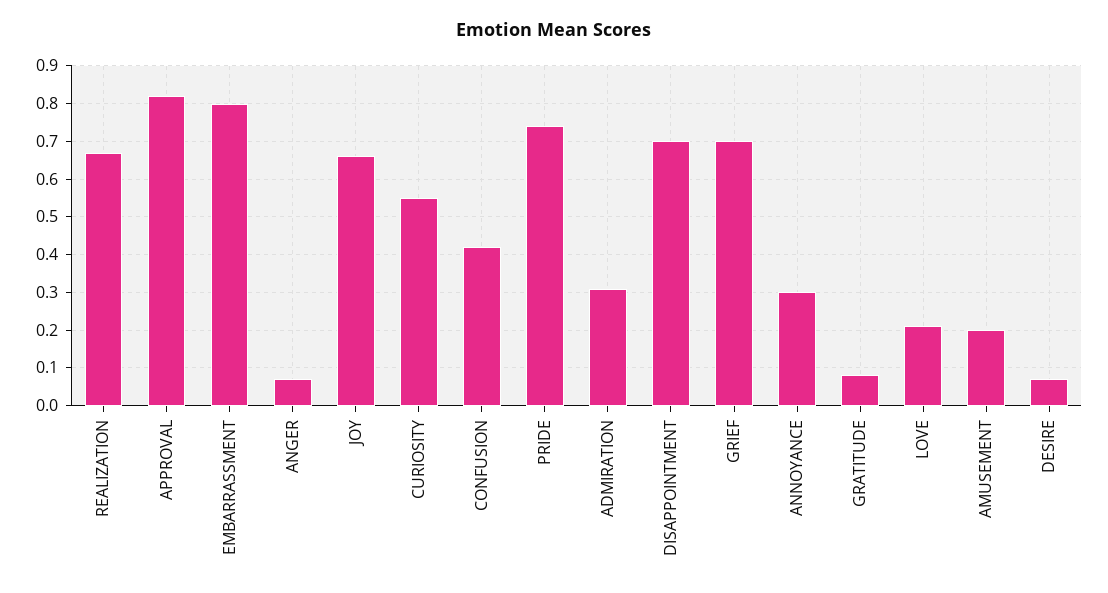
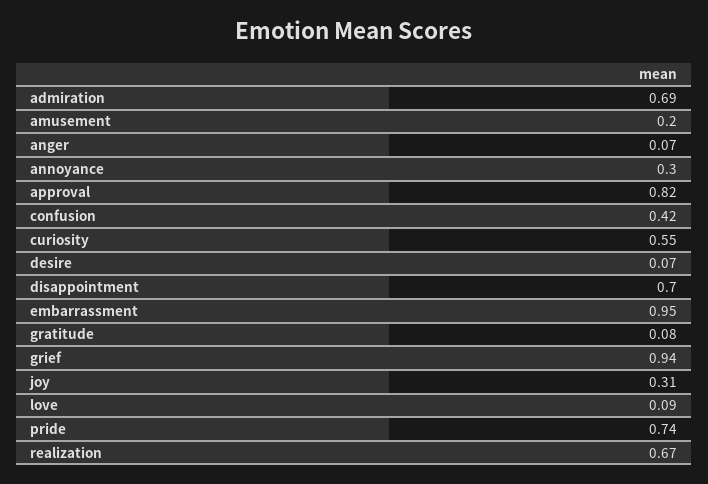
EMBARRASSMENT: 0.8 -> 0.95
JOY: 0.65 -> 0.31
ADMIRATION: 0.3 -> 0.69
GRIEF: 0.7 -> 0.94
LOVE: 0.2 -> 0.09

